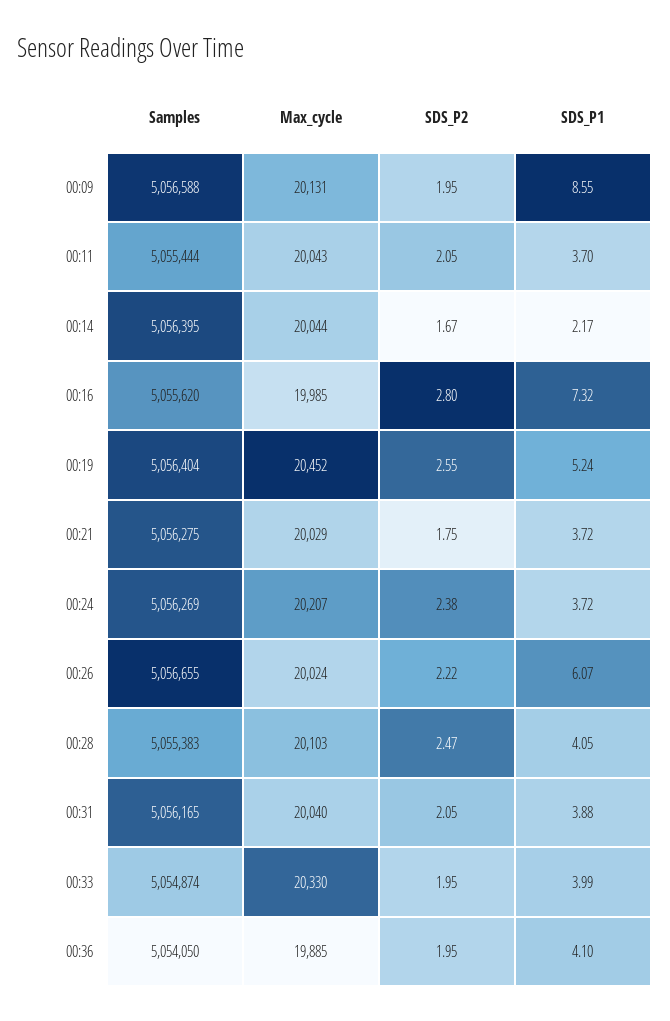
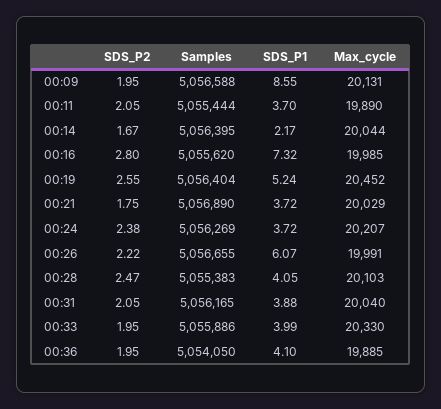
Max_cycle, 00:11: 20043 -> 19890
Samples, 00:21: 5056275 -> 5056890
Max_cycle, 00:26: 20024 -> 19991
Samples, 00:33: 5054874 -> 5055886

